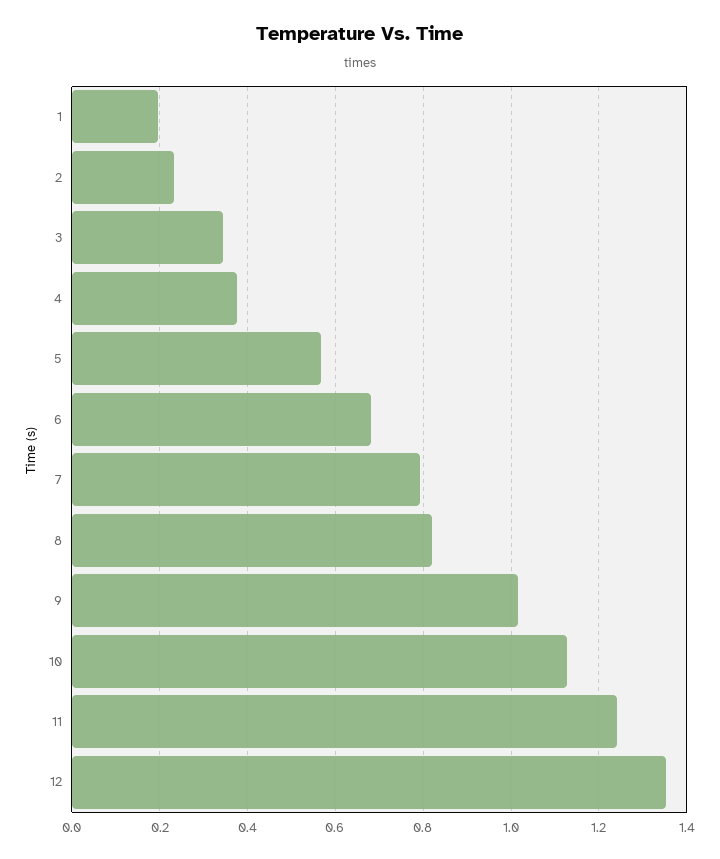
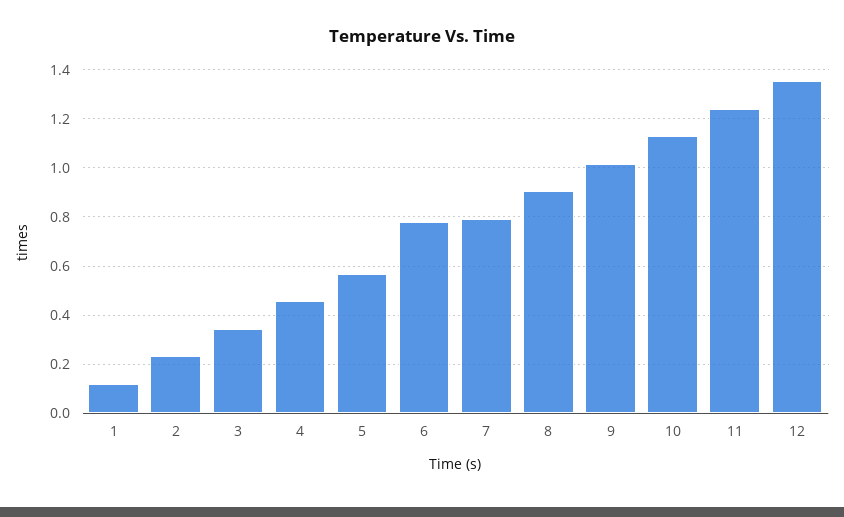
1: 0.2 -> 0.125
4: 0.38 -> 0.45
6: 0.68 -> 0.775
8: 0.82 -> 0.9

